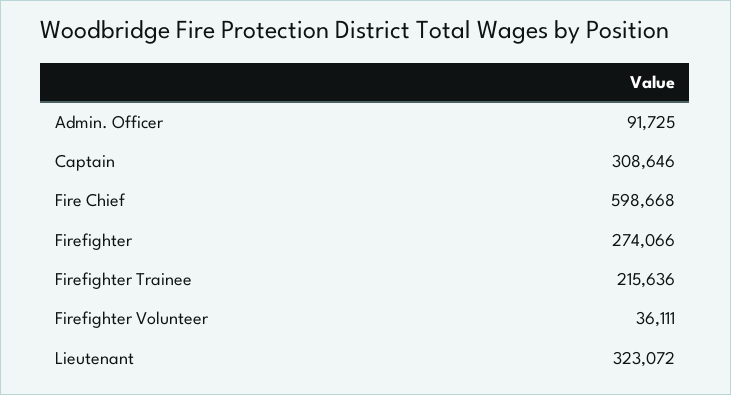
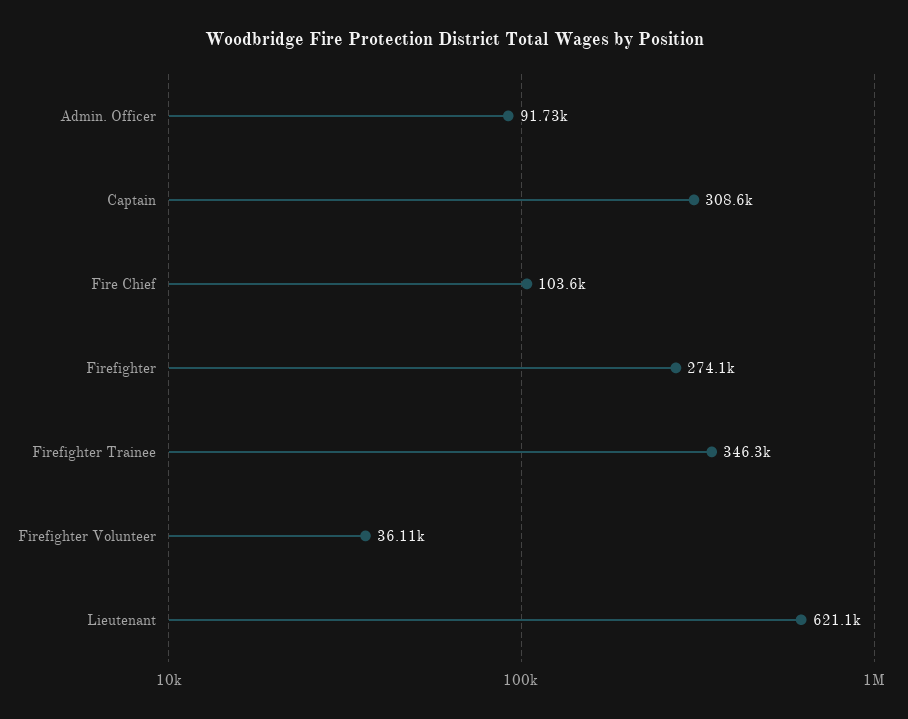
Fire Chief: 598668 -> 103600
Firefighter Trainee: 215636 -> 346300
Lieutenant: 323072 -> 621100

